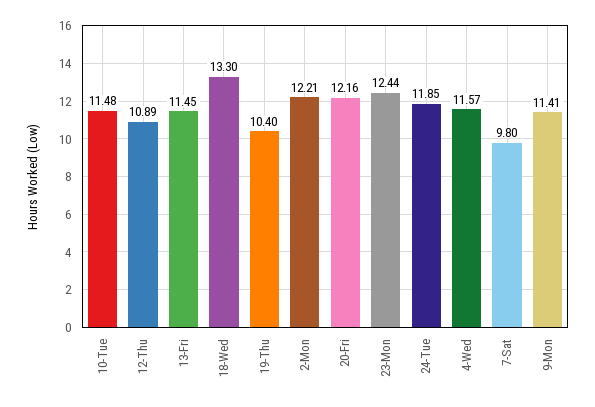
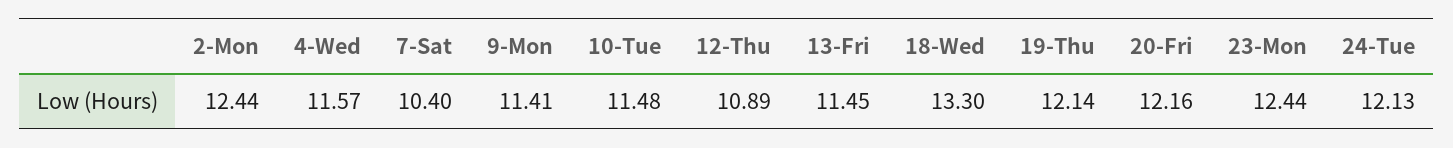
19-Thu: 10.4 -> 12.14
2-Mon: 12.21 -> 12.44
24-Tue: 11.85 -> 12.13
7-Sat: 9.8 -> 10.4

